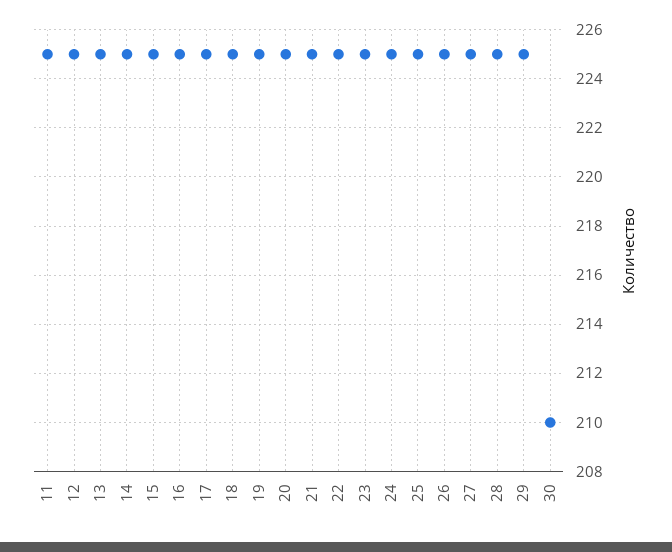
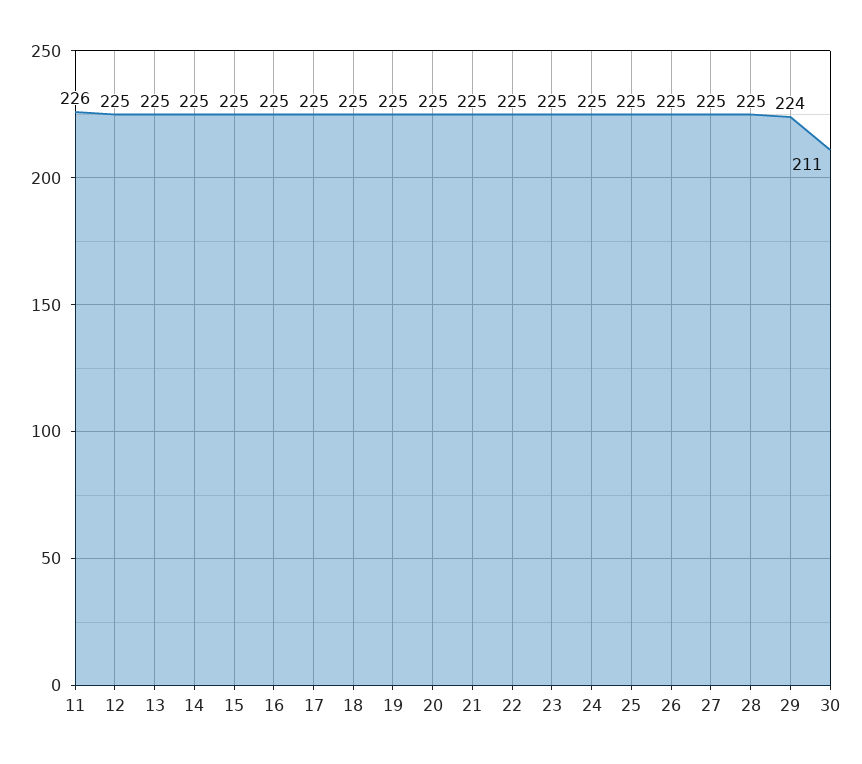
11: 225 -> 226
29: 225 -> 224
30: 210 -> 211

